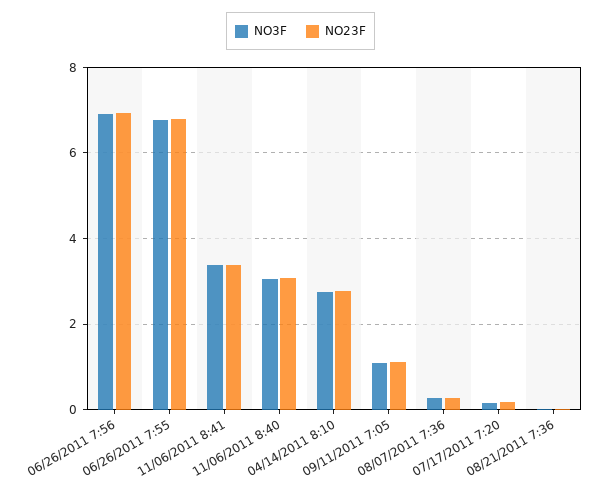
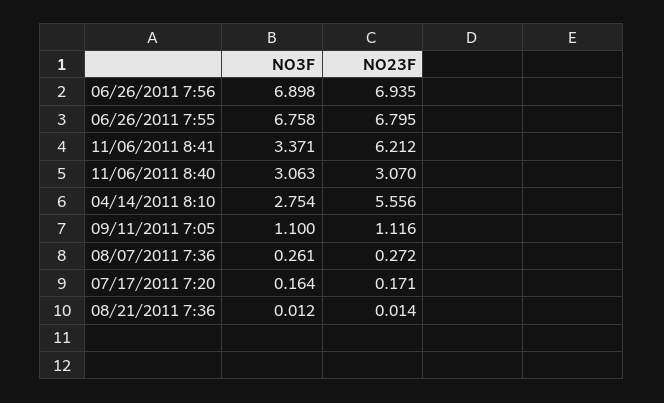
NO23F, 11/06/2011 8:41: 3.4 -> 6.212
NO23F, 04/14/2011 8:10: 2.8 -> 5.556

